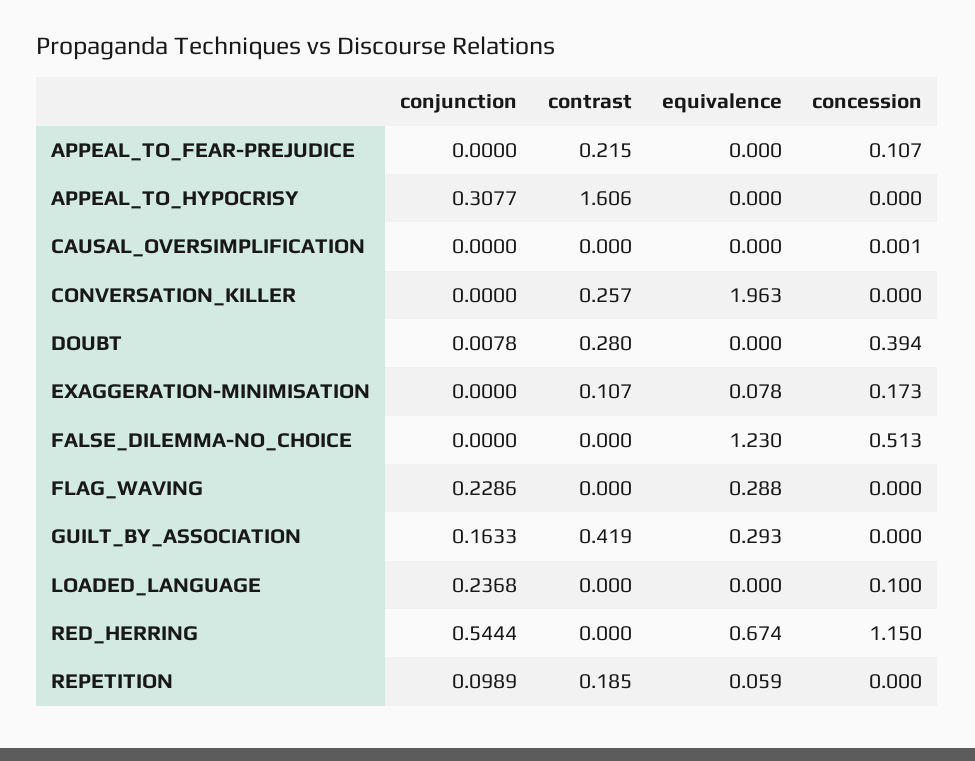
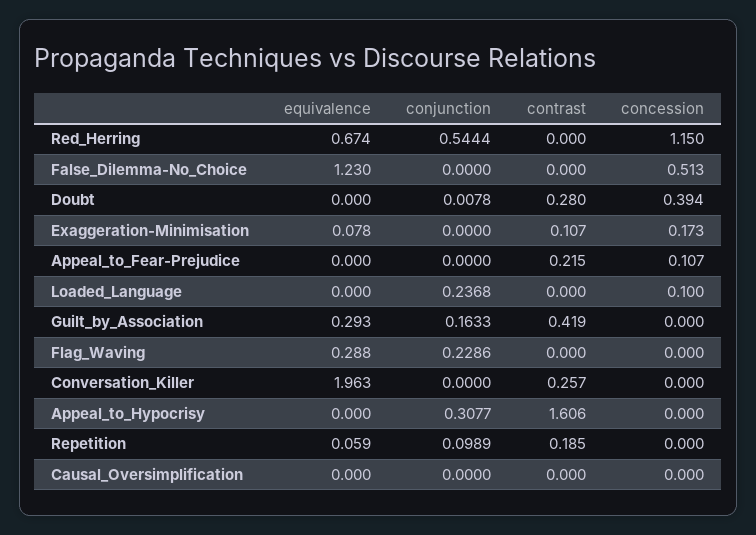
concession, CAUSAL_OVERSIMPLIFICATION: 0.001 -> 0

